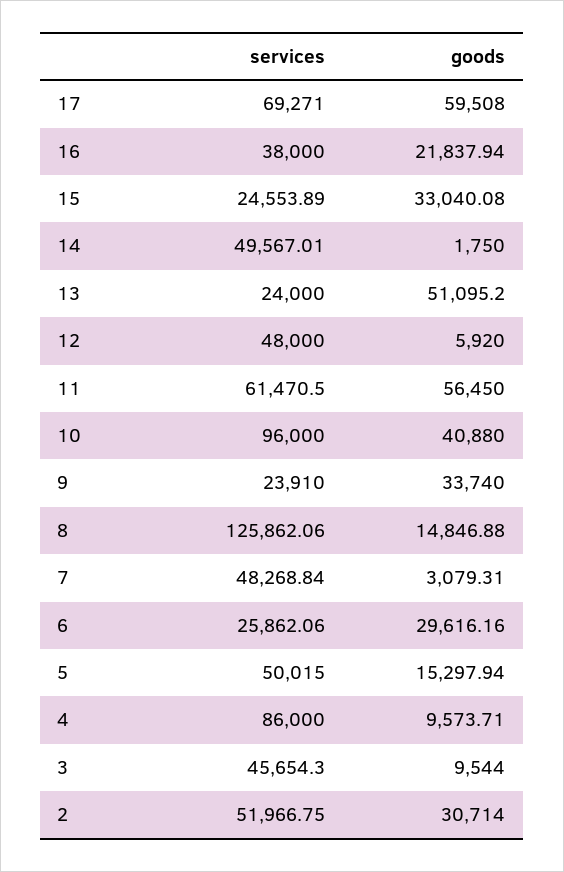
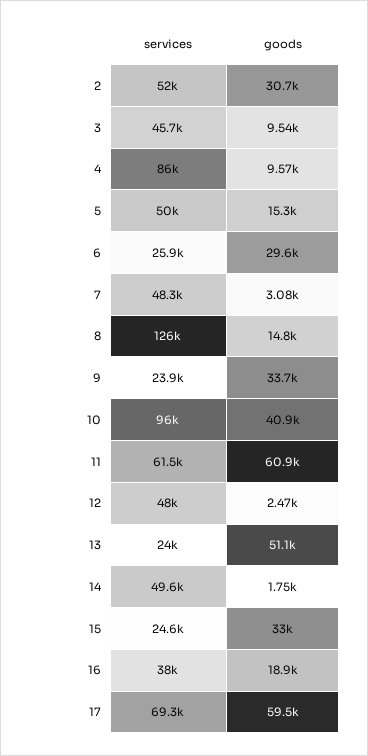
goods, 16: 21837.94 -> 18900
goods, 12: 5920 -> 2470
goods, 11: 56450 -> 60900

